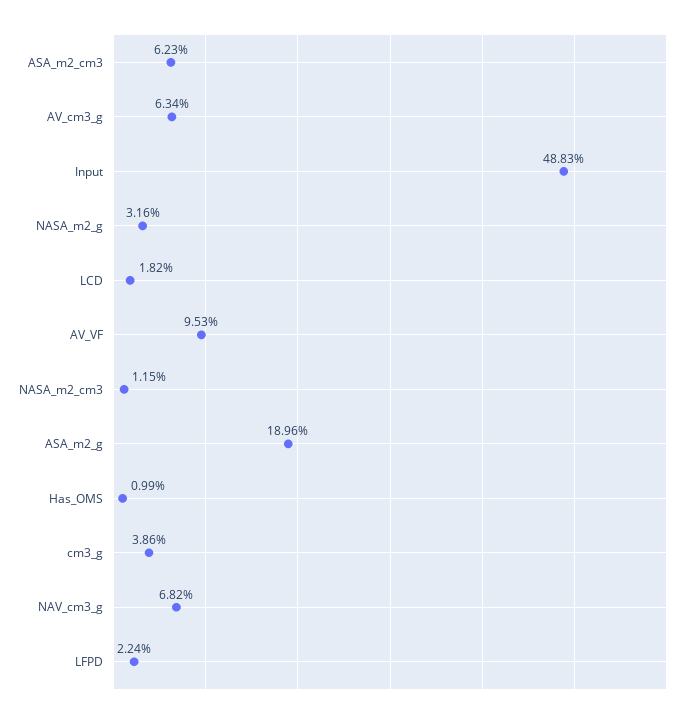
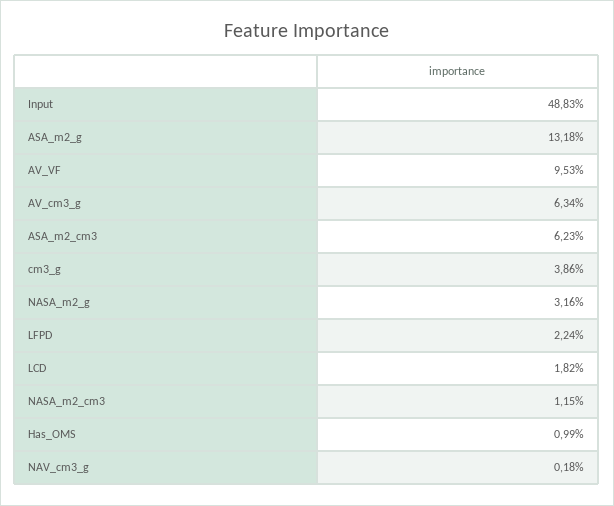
ASA_m2_g: 18.96 -> 13.18
NAV_cm3_g: 6.82 -> 0.18

